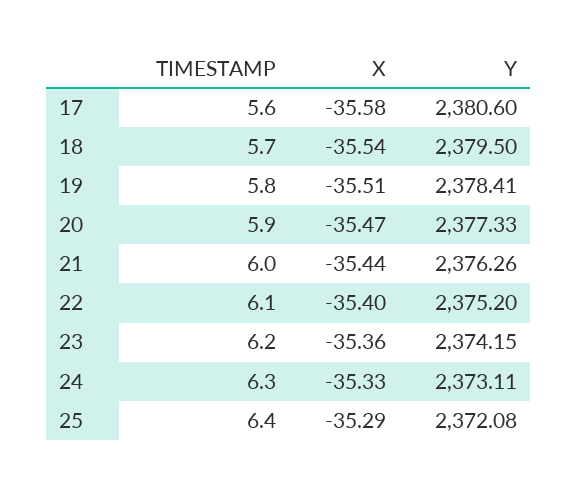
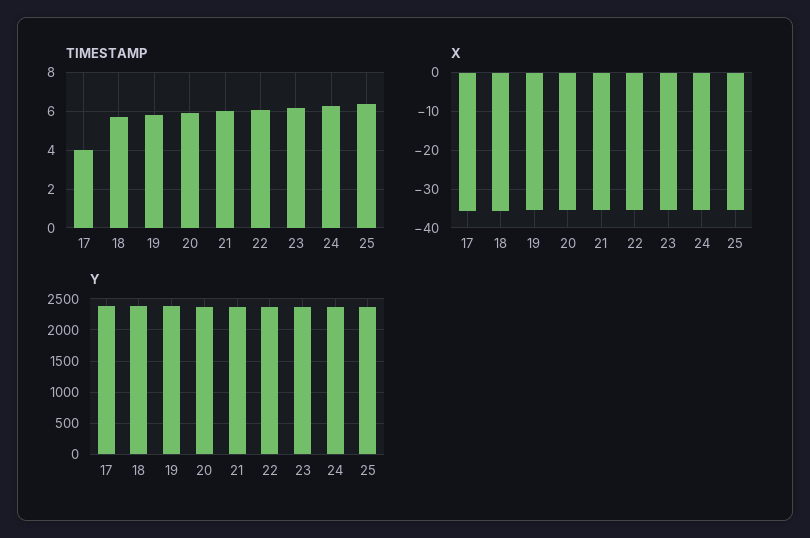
TIMESTAMP, 17: 5.6 -> 4

